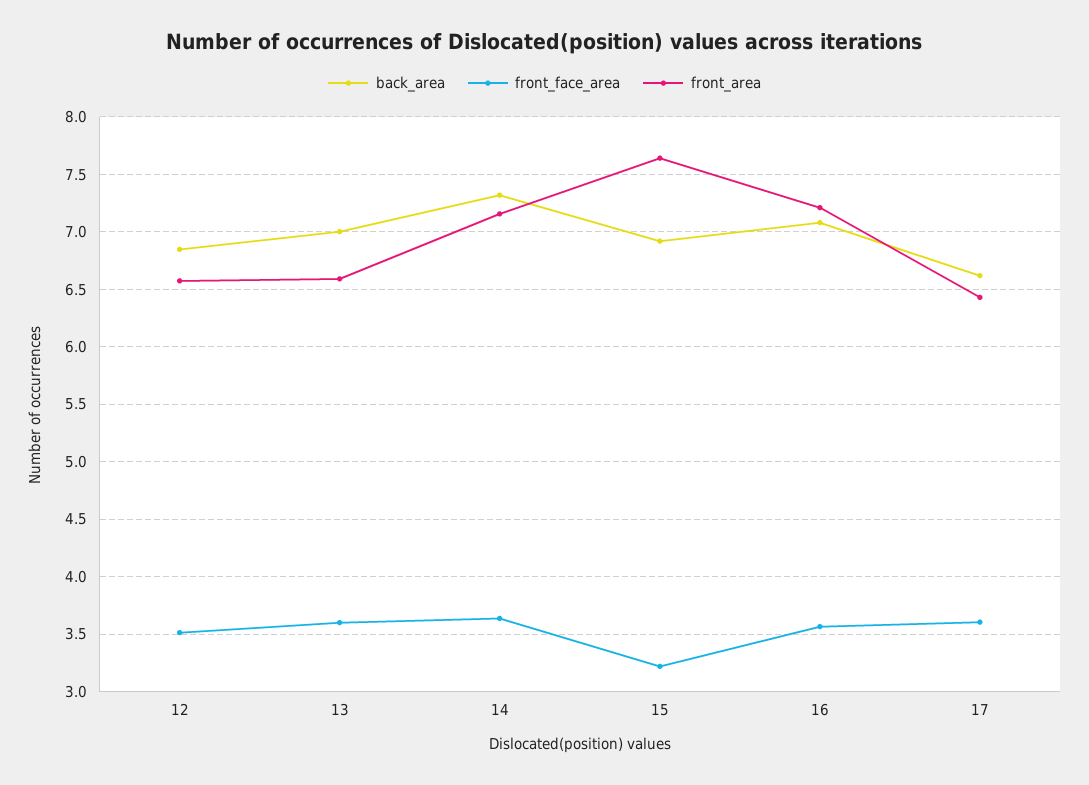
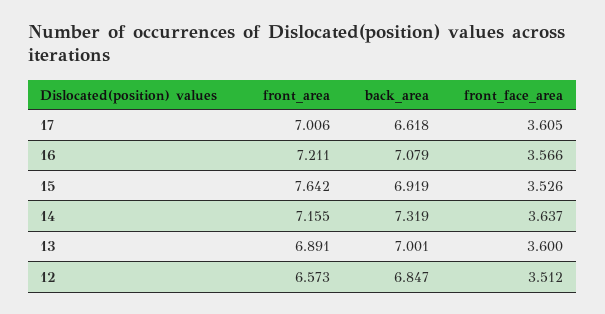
front_area, 13: 6.6 -> 6.891
front_face_area, 15: 3.2 -> 3.526
front_area, 17: 6.4 -> 7.006

